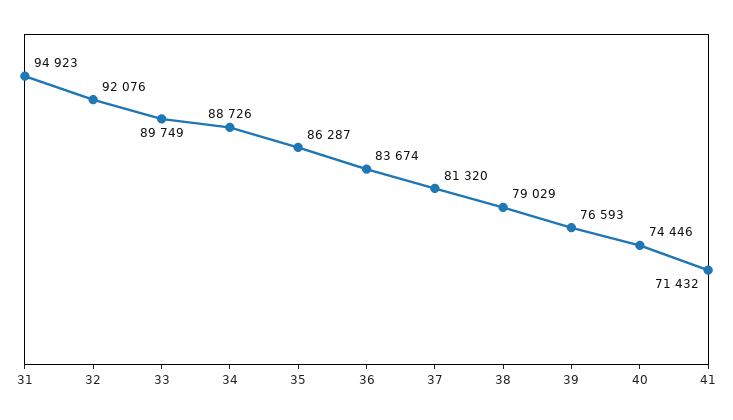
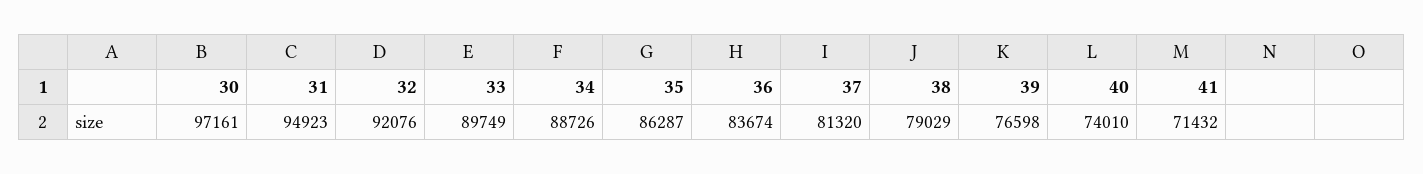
39: 76593 -> 76598
40: 74446 -> 74010
30: none -> 97161

